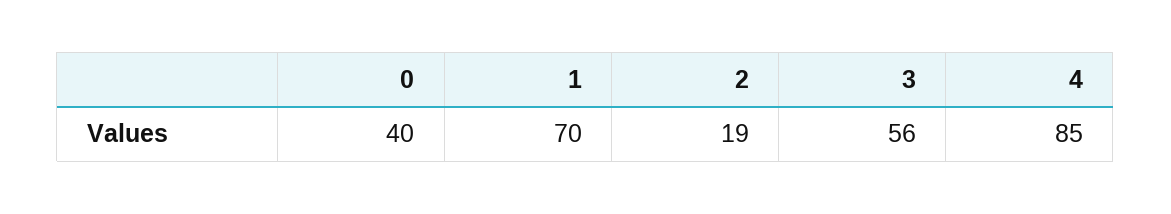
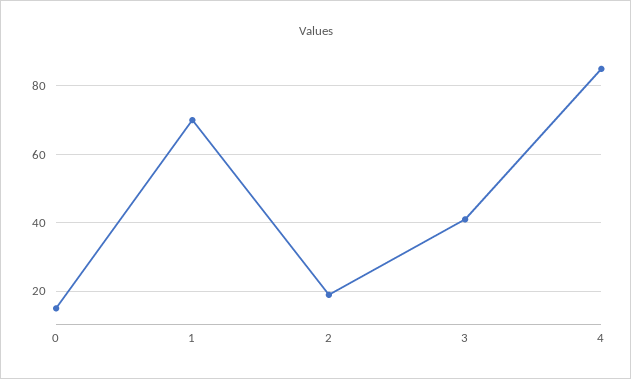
0: 40 -> 15
3: 56 -> 40

